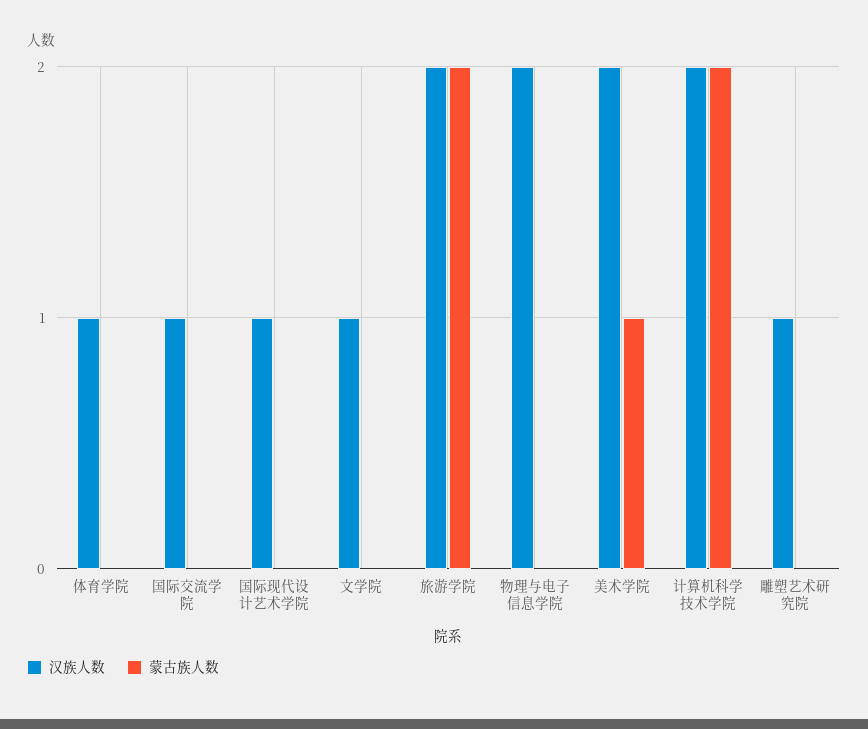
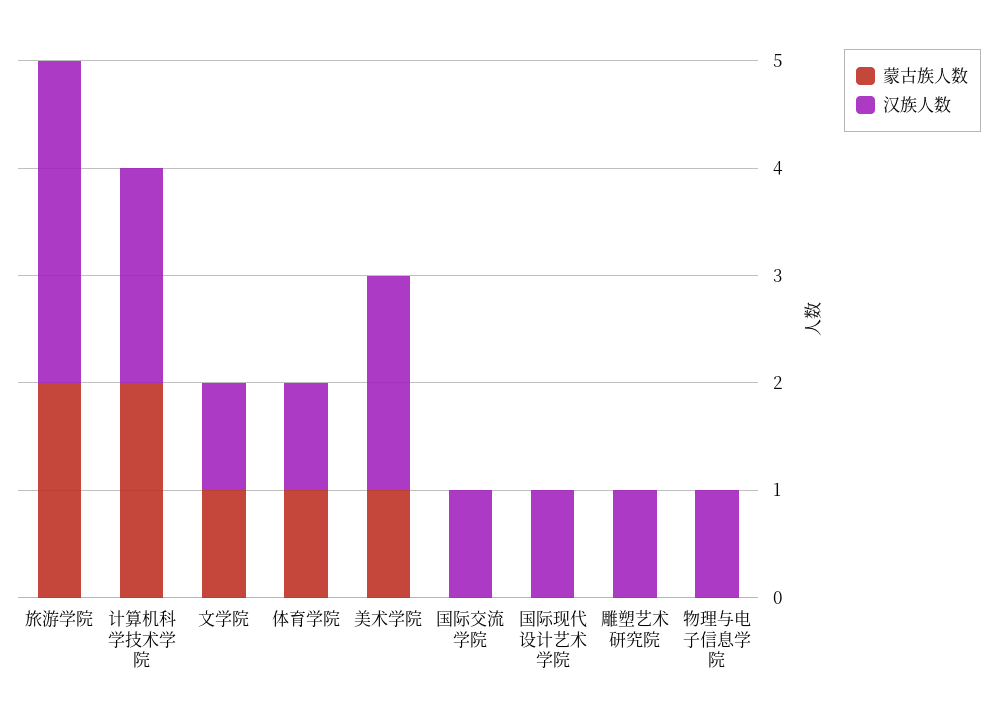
蒙古族人数, 体育学院: 0 -> 1
蒙古族人数, 文学院: 0 -> 1
汉族人数, 旅游学院: 2 -> 3
汉族人数, 物理与电子信息学院: 2 -> 1

